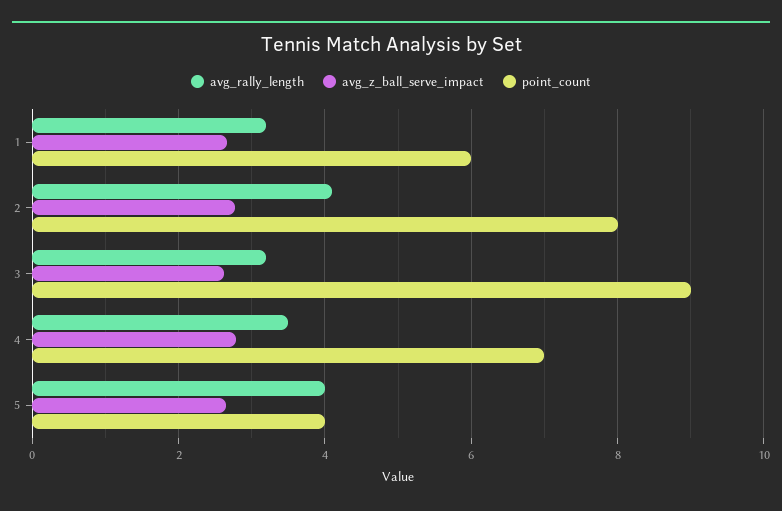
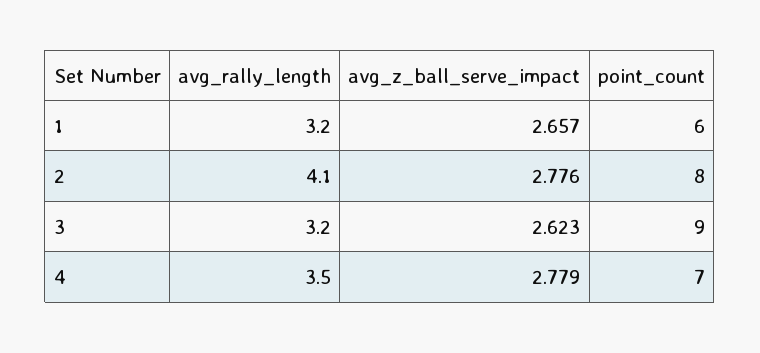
avg_rally_length, 5: 4 -> none
avg_z_ball_serve_impact, 5: 2.6 -> none
point_count, 5: 4 -> none

